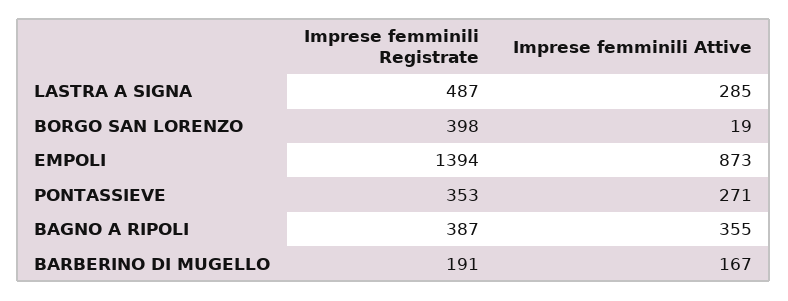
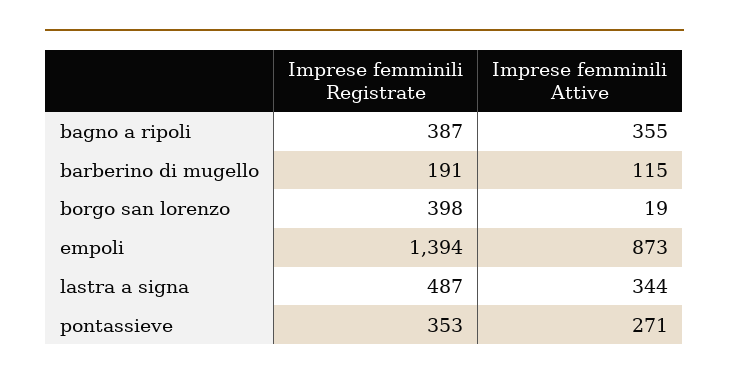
Imprese femminili Attive, LASTRA A SIGNA: 285 -> 344
Imprese femminili Attive, BARBERINO DI MUGELLO: 167 -> 115

